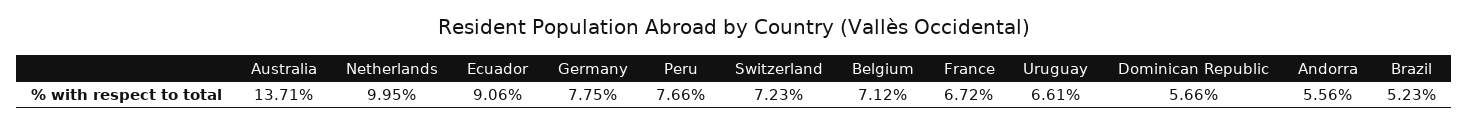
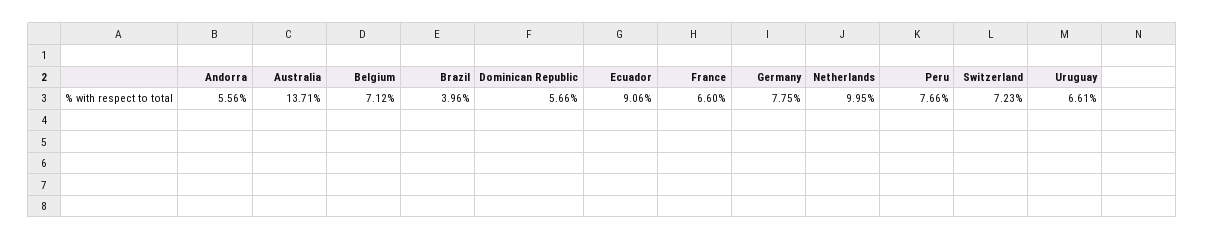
France: 6.72 -> 6.6
Brazil: 5.23 -> 3.96

